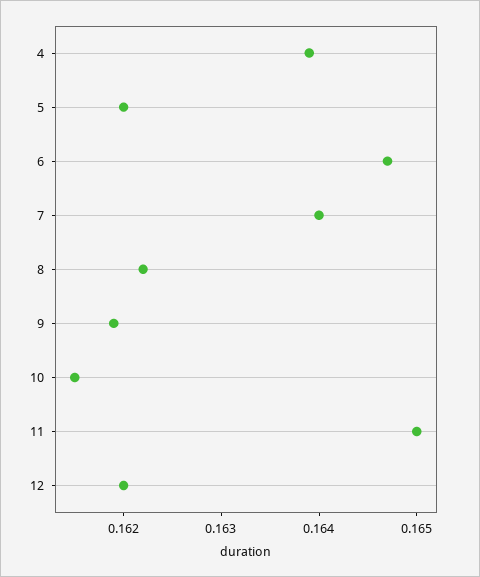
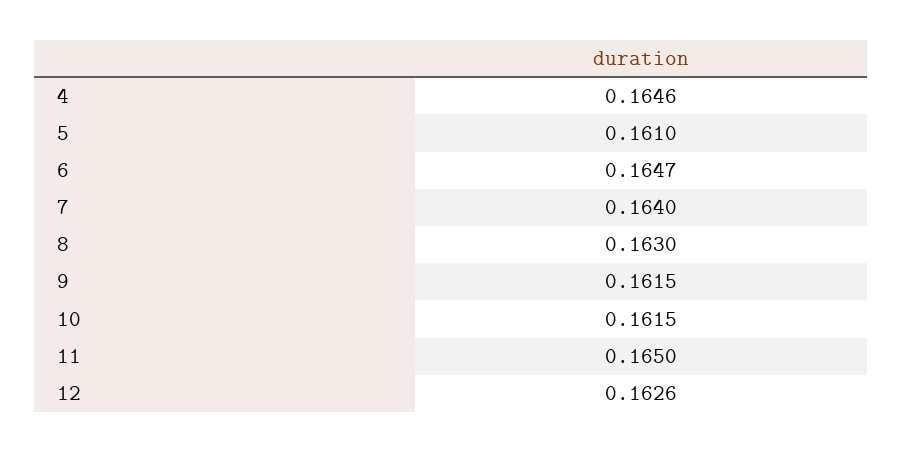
4: 0.1639 -> 0.1646
5: 0.162 -> 0.161
8: 0.1622 -> 0.163
9: 0.1619 -> 0.1615
12: 0.162 -> 0.1626

